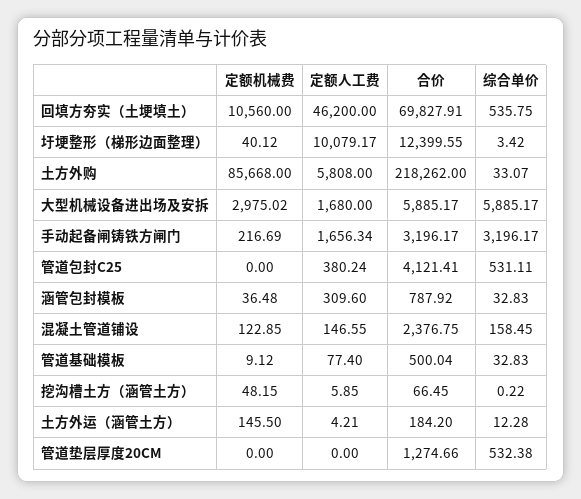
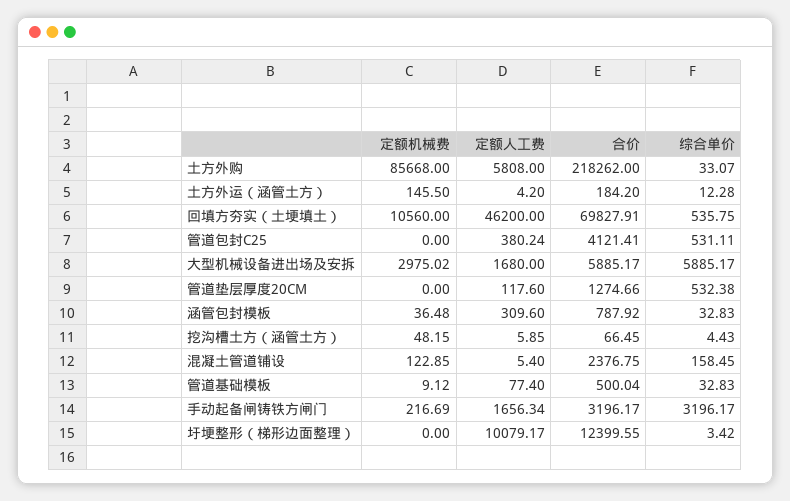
定额机械费, 圩埂整形（梯形边面整理）: 40.12 -> 0
定额人工费, 混凝土管道铺设: 146.55 -> 5.4
综合单价, 挖沟槽土方（涵管土方）: 0.22 -> 4.43
定额人工费, 土方外运（涵管土方）: 4.21 -> 4.2
定额人工费, 管道垫层厚度20CM: 0 -> 117.6

